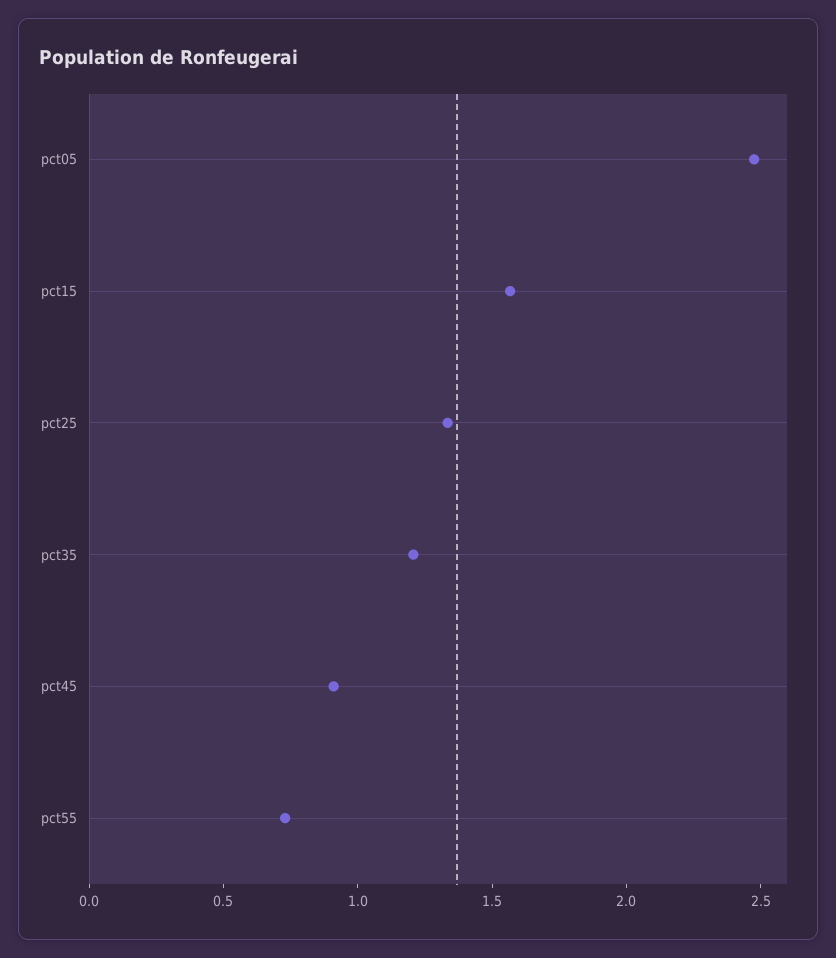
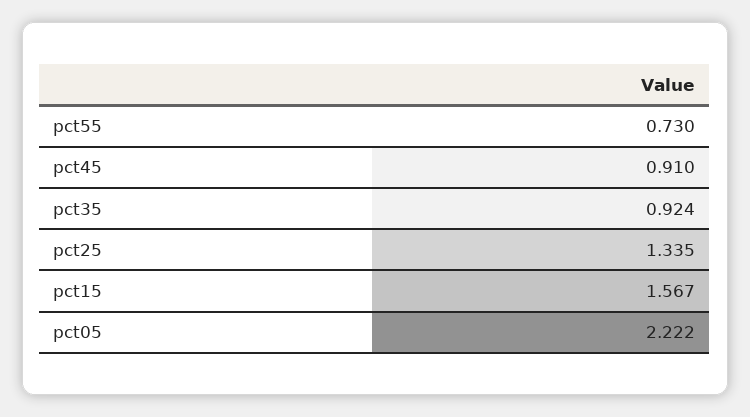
pct05: 2.5 -> 2.222
pct35: 1.2 -> 0.924

